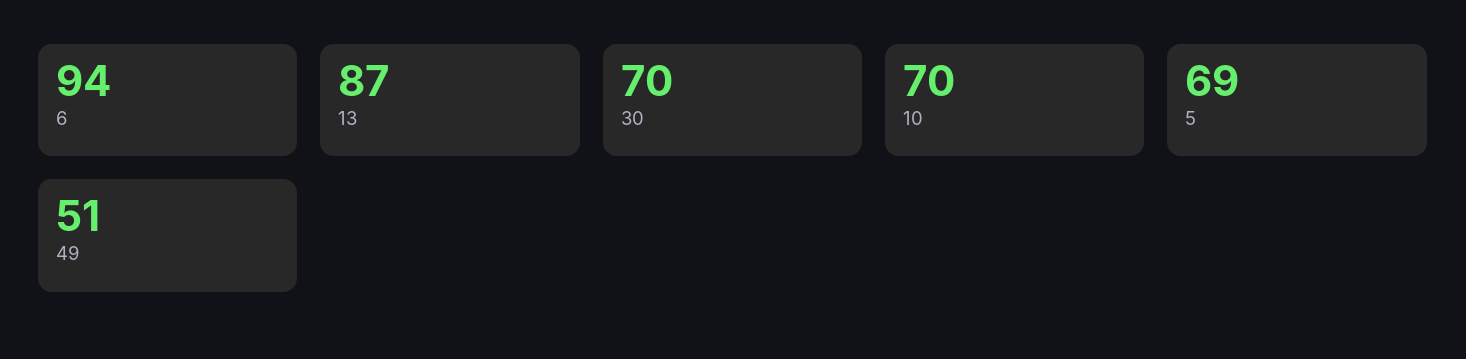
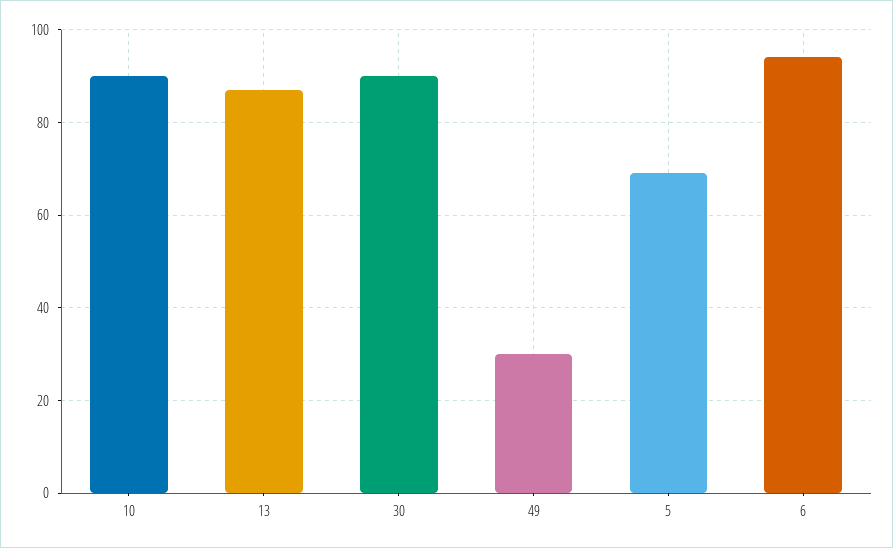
30: 70 -> 90
10: 70 -> 90
49: 51 -> 30

